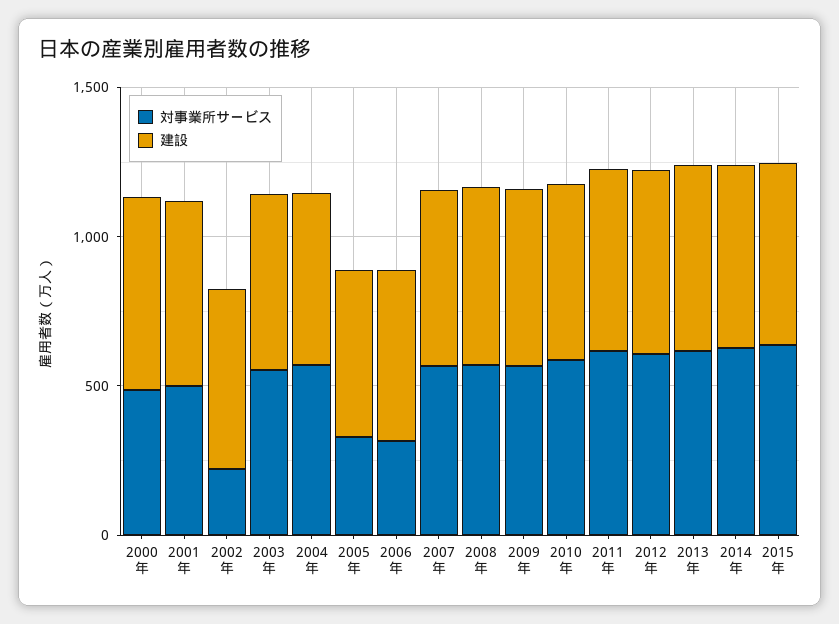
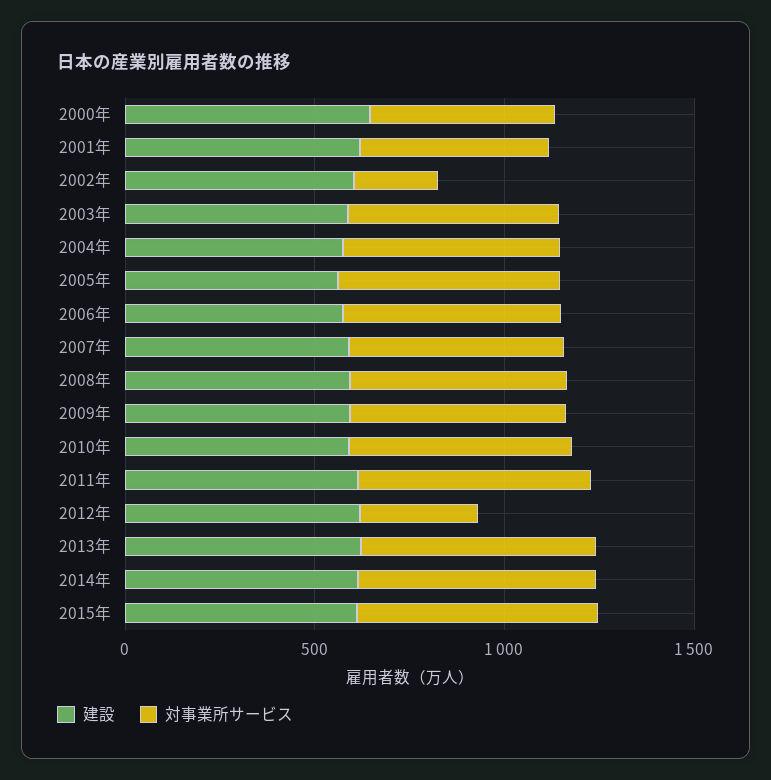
対事業所サービス, 2005年: 300 -> 600
対事業所サービス, 2006年: 300 -> 600
対事業所サービス, 2012年: 600 -> 300

